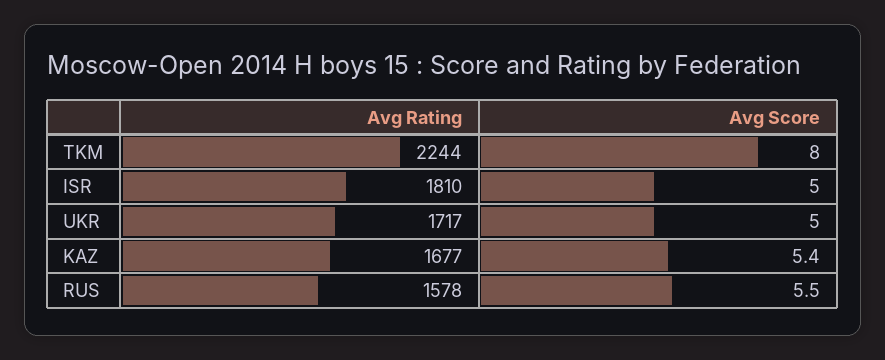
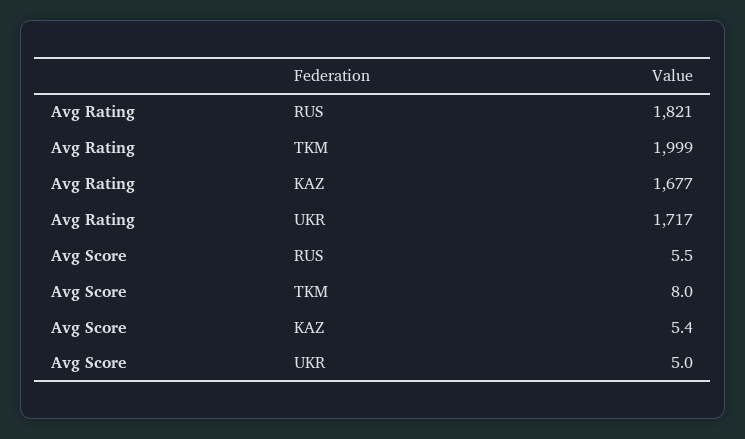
Avg Rating, TKM: 2244 -> 1999
Avg Rating, ISR: 1810 -> none
Avg Score, ISR: 5 -> none
Avg Rating, RUS: 1578 -> 1821

